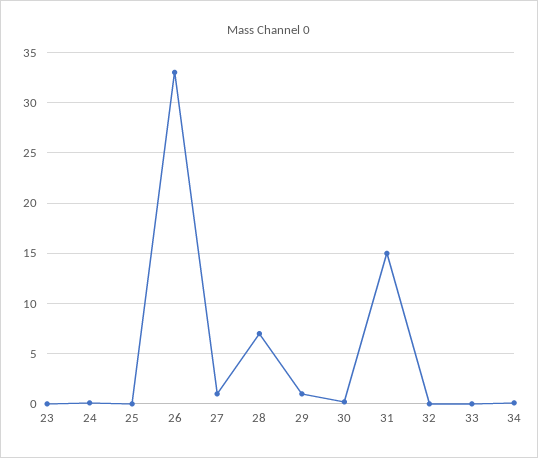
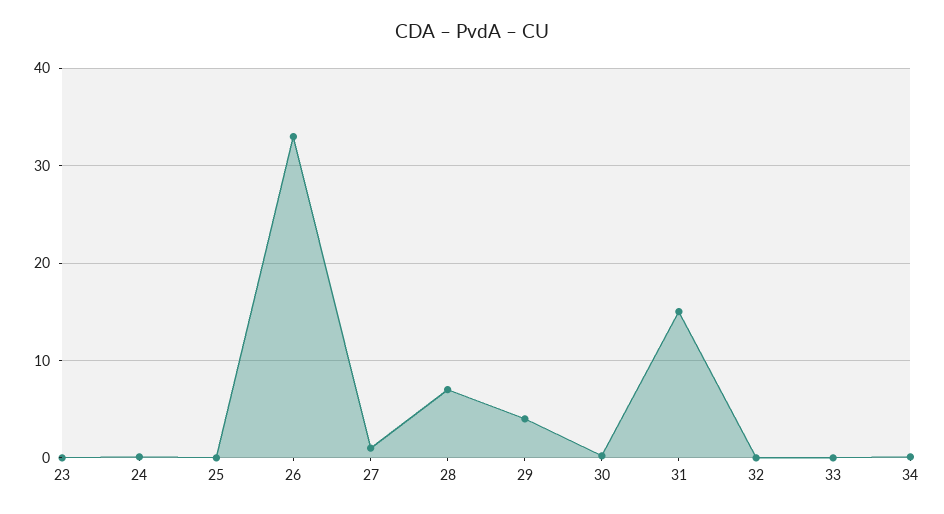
29: 1 -> 4

